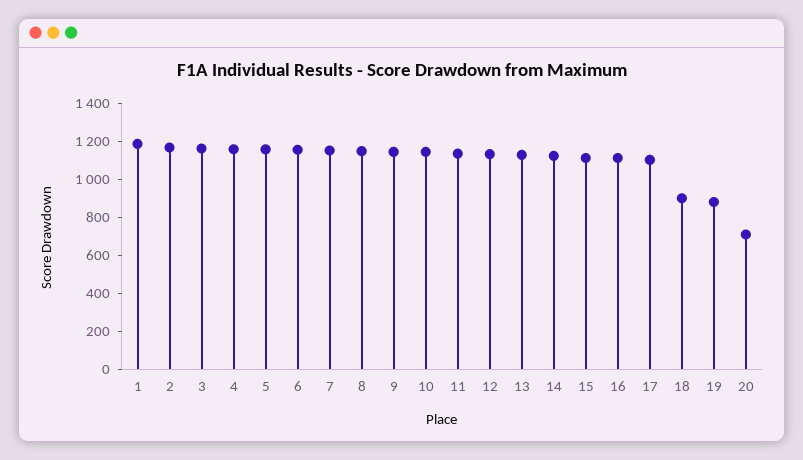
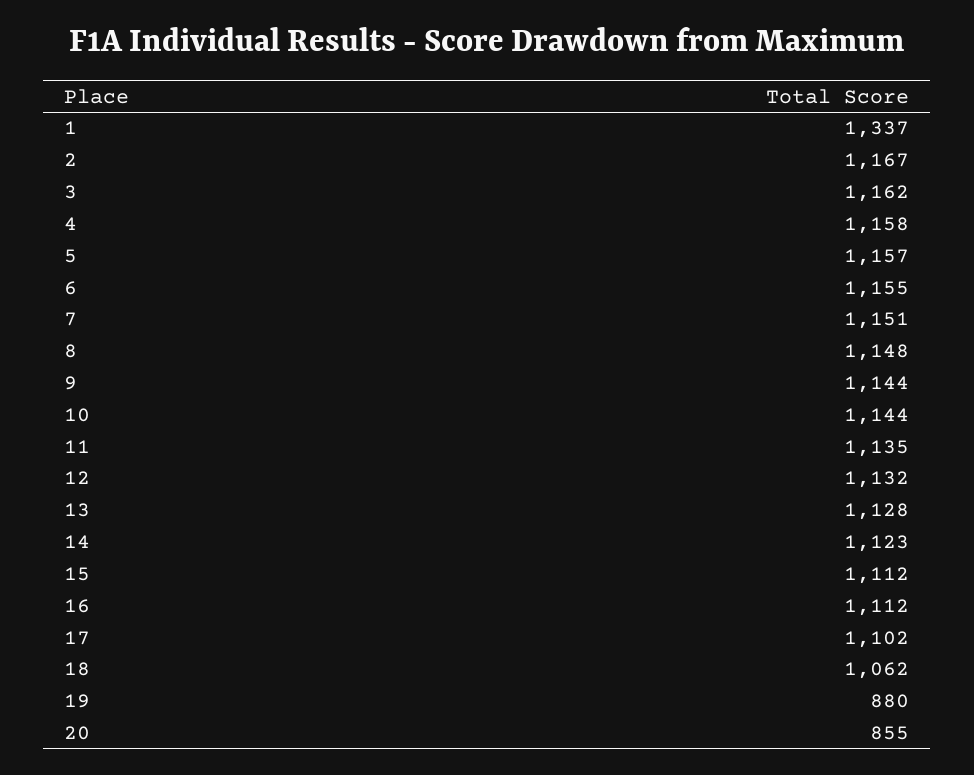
1: 1200 -> 1337
18: 900 -> 1062
20: 700 -> 855

